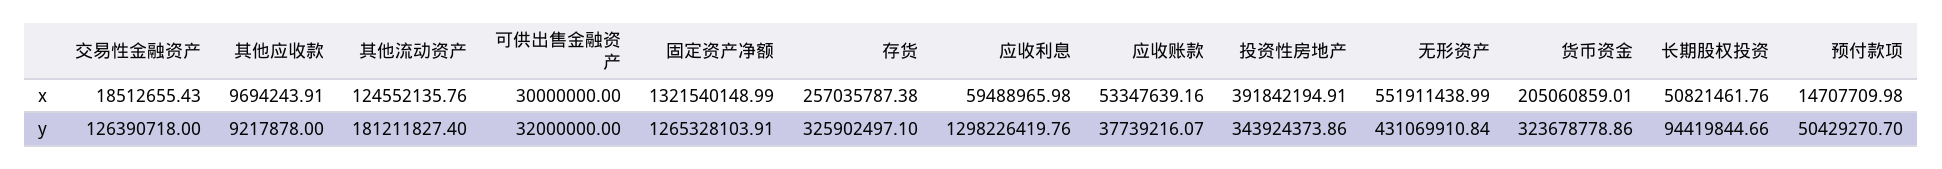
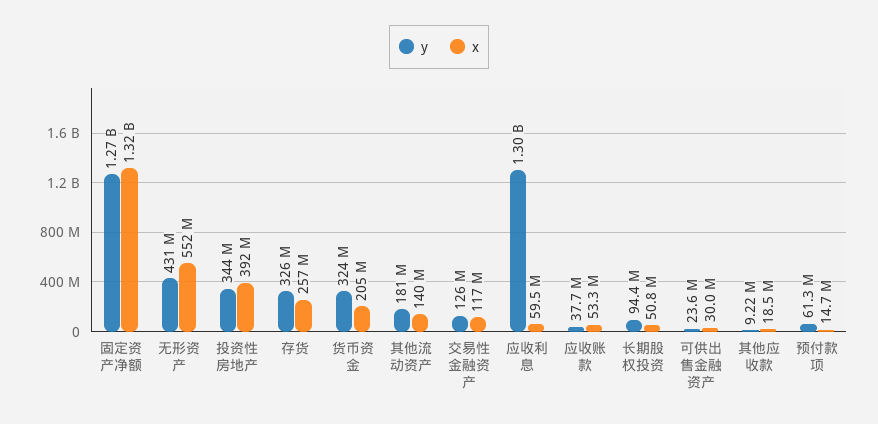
x, 交易性金融资产: 18512655.43 -> 117000000
x, 其他应收款: 9694243.91 -> 18500000
x, 其他流动资产: 124552135.76 -> 140000000
y, 可供出售金融资产: 32000000 -> 23600000
y, 预付款项: 50429270.7 -> 61300000

